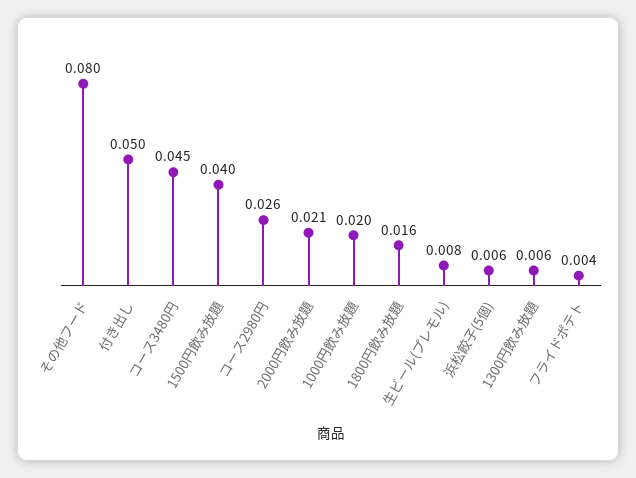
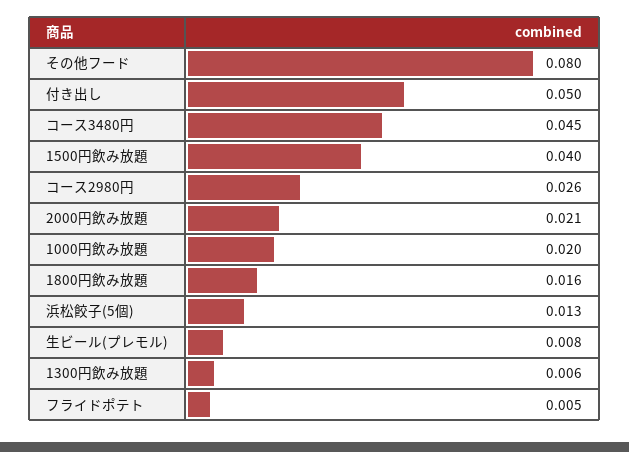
浜松餃子(5個): 0.006 -> 0.013
フライドポテト: 0.004 -> 0.005

